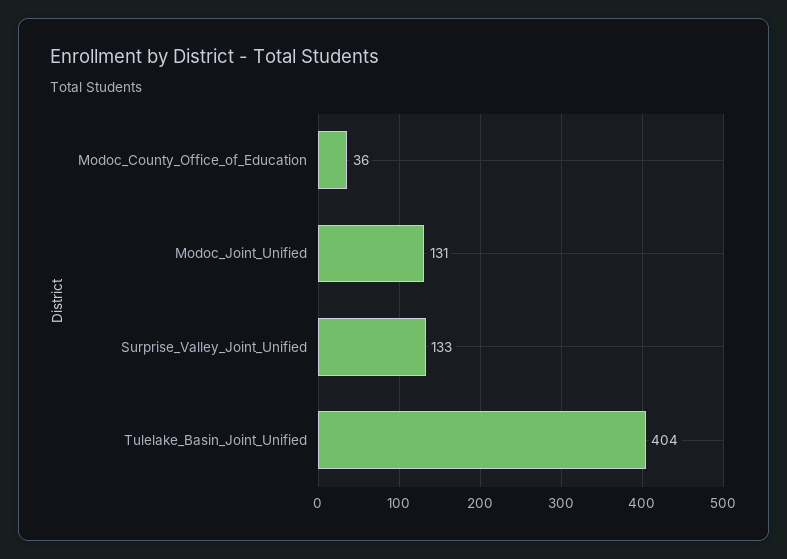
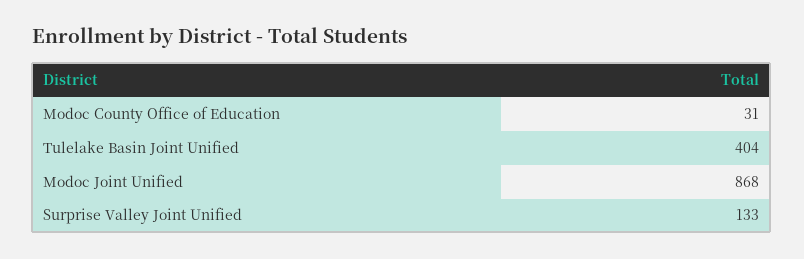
Modoc_County_Office_of_Education: 36 -> 31
Modoc_Joint_Unified: 131 -> 868

